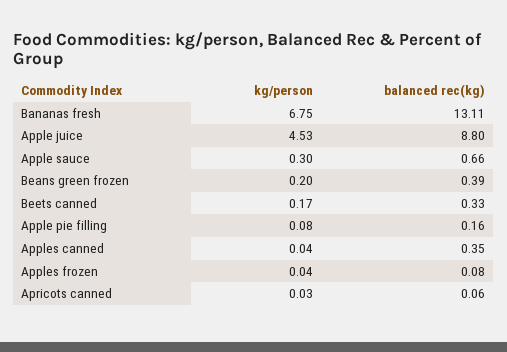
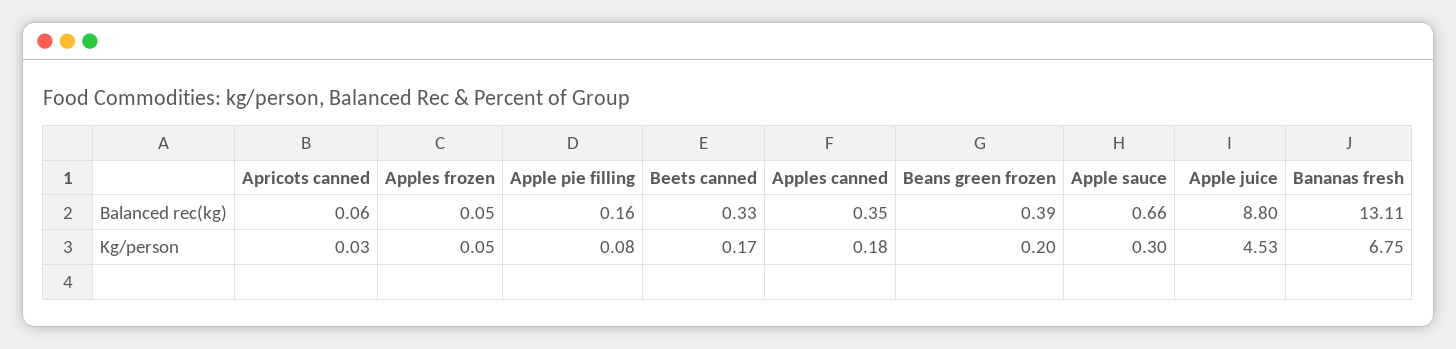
kg/person, Apples canned: 0.04 -> 0.18
kg/person, Apples frozen: 0.04 -> 0.05
balanced rec(kg), Apples frozen: 0.08 -> 0.05

